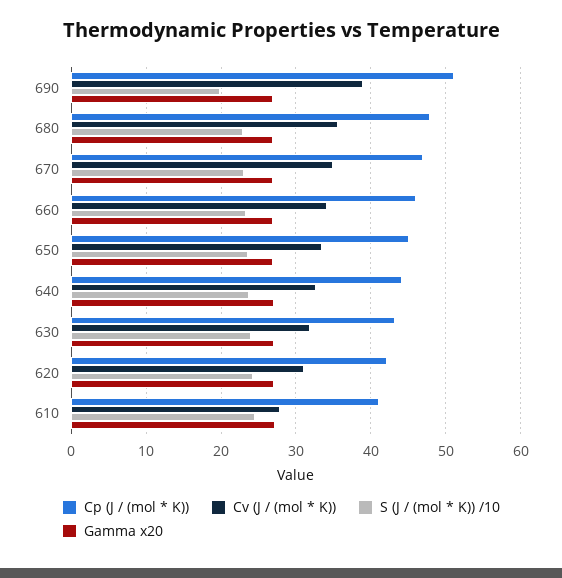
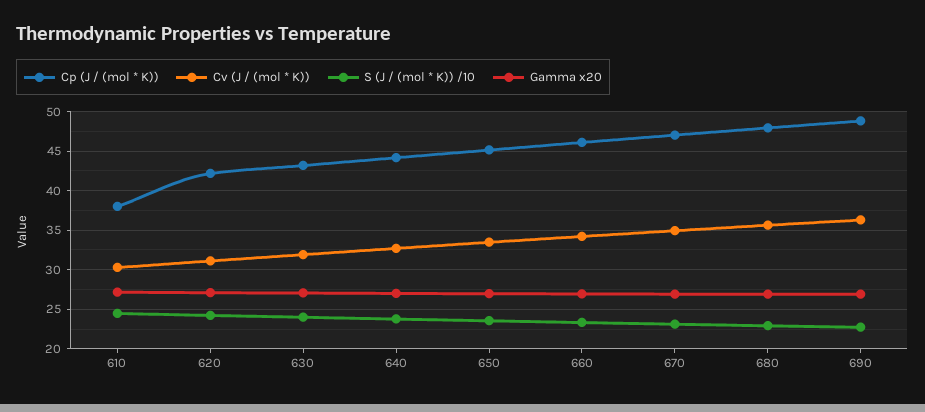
Cp (J / (mol * K)), 690: 51 -> 49
Cv (J / (mol * K)), 690: 39 -> 36
S (J / (mol * K)) /10, 690: 20 -> 23
Cp (J / (mol * K)), 610: 41 -> 38
Cv (J / (mol * K)), 610: 28 -> 30

